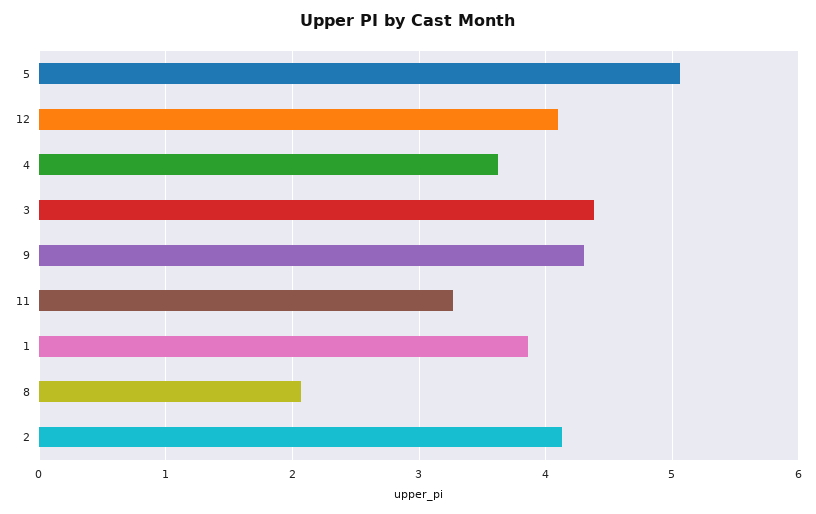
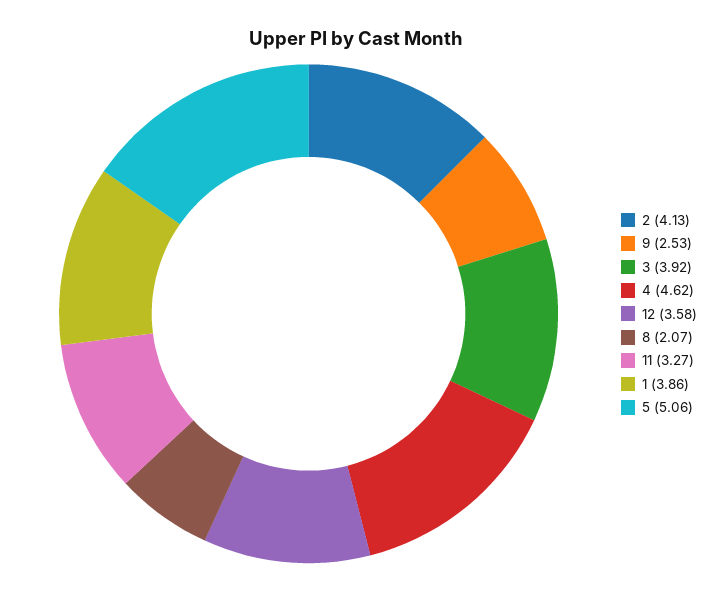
12: 4.1 -> 3.58
4: 3.6 -> 4.62
3: 4.4 -> 3.92
9: 4.3 -> 2.53

